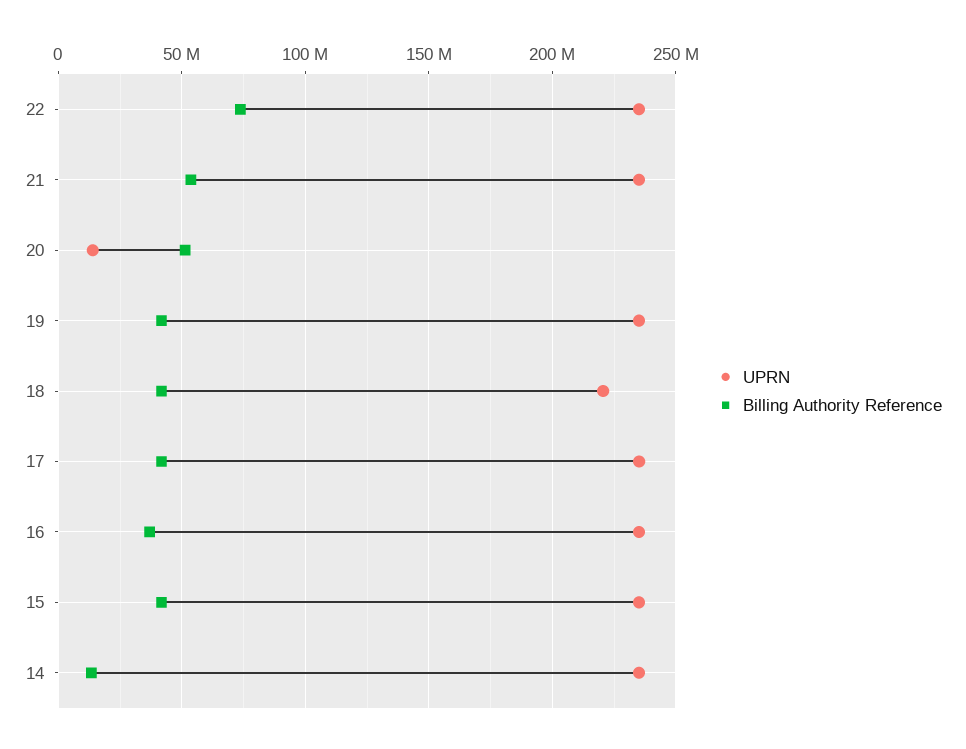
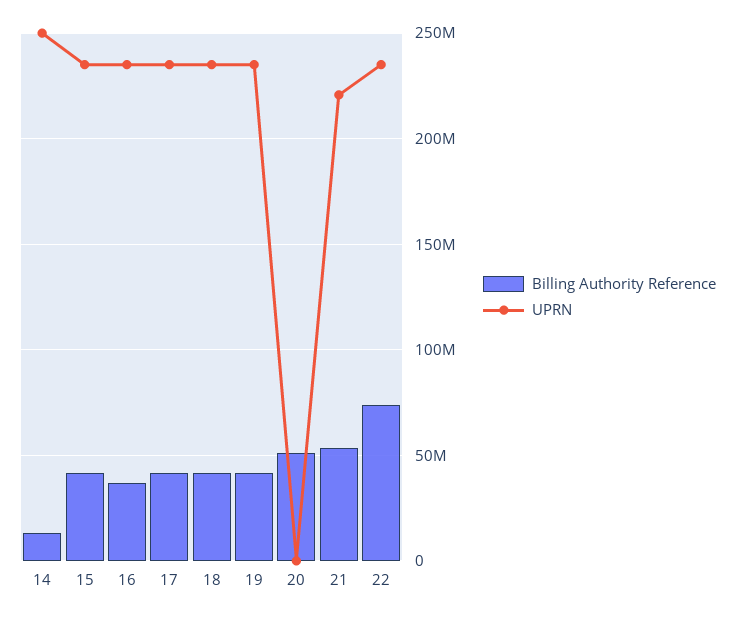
UPRN, 21: 235000000 -> 220000000
UPRN, 20: 15000000 -> 0
UPRN, 18: 220000000 -> 235000000
UPRN, 14: 235000000 -> 250000000

